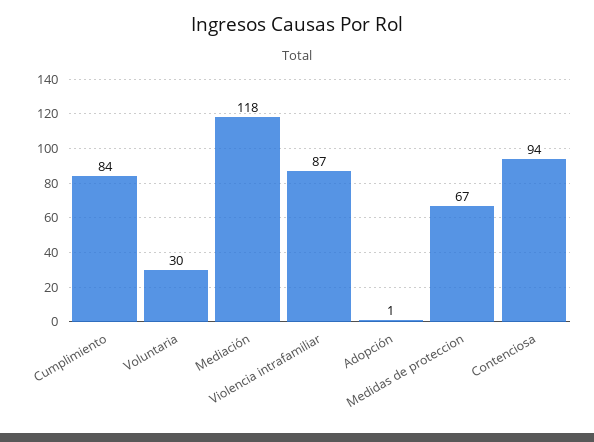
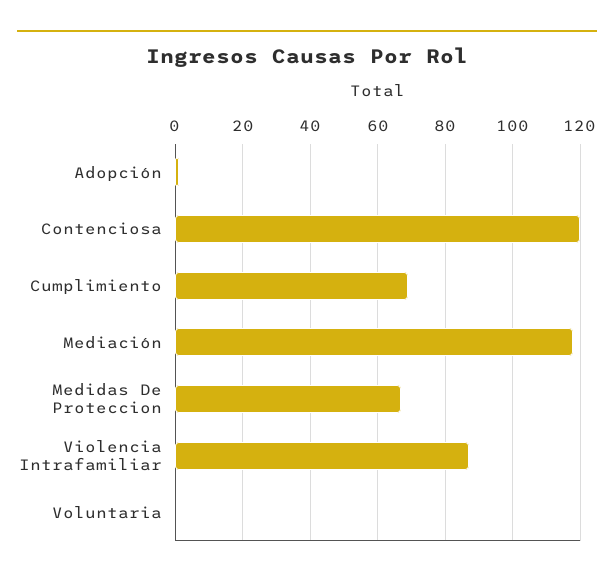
Cumplimiento: 84 -> 70
Voluntaria: 30 -> 0
Contenciosa: 94 -> 120

